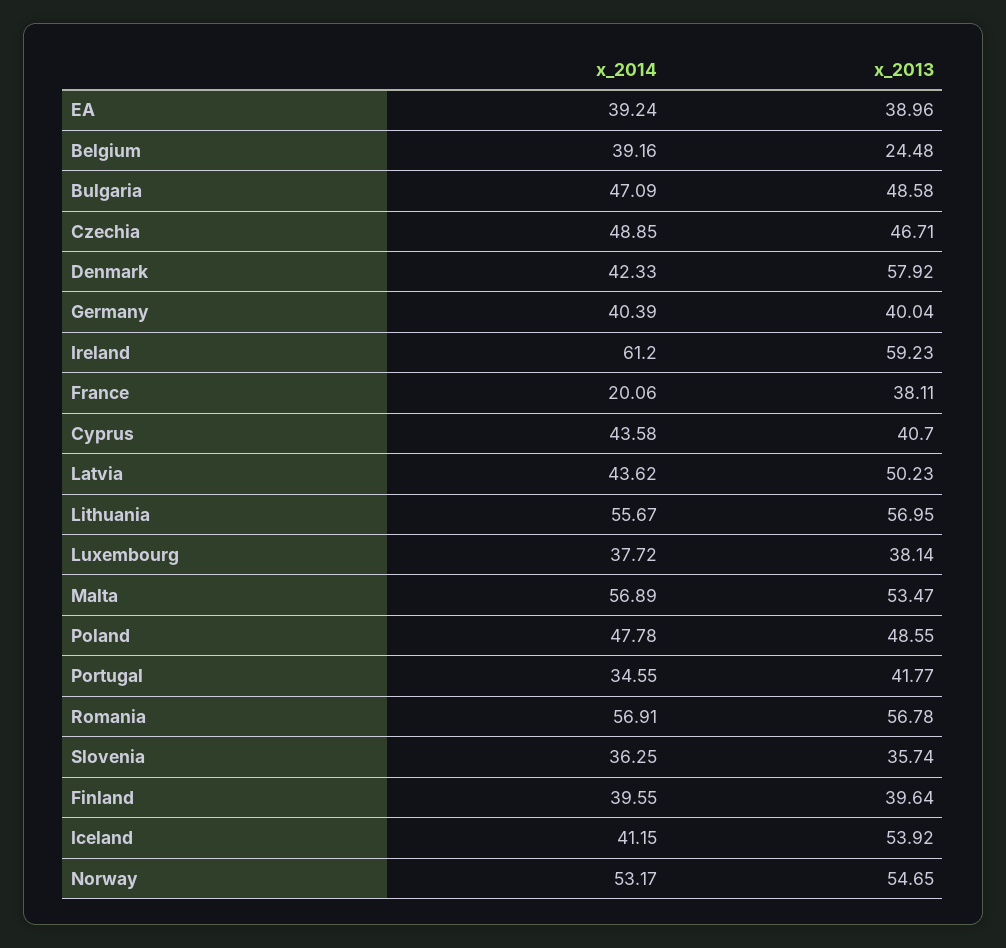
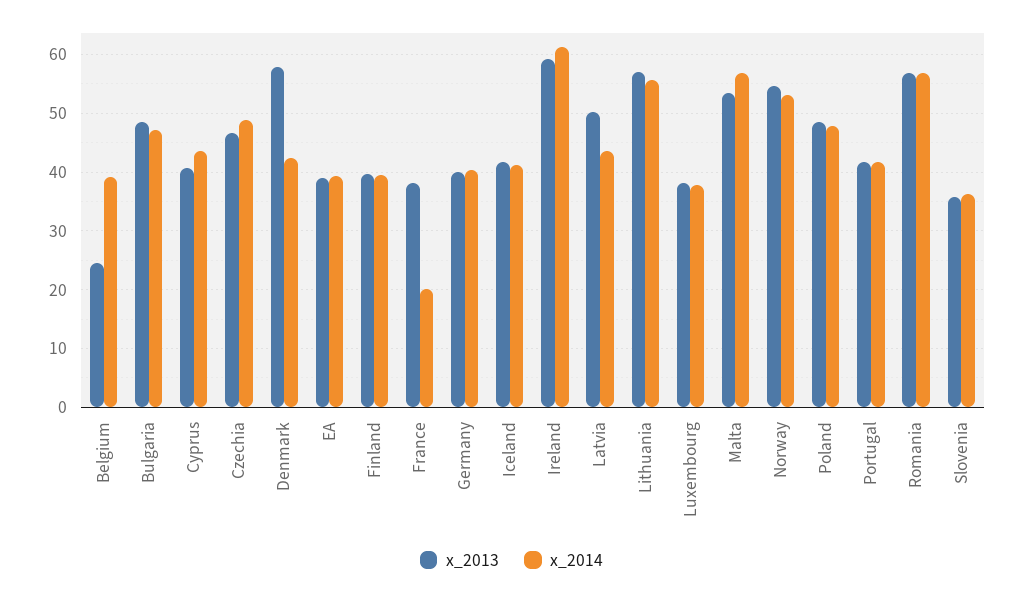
x_2014, Portugal: 34.55 -> 42
x_2013, Iceland: 53.92 -> 42

